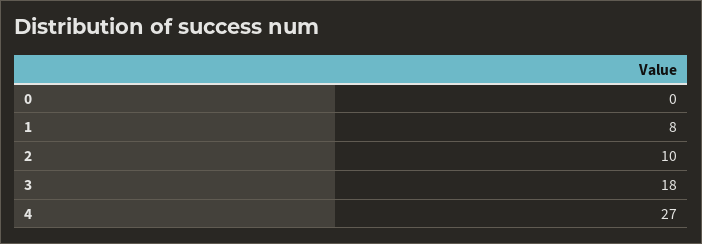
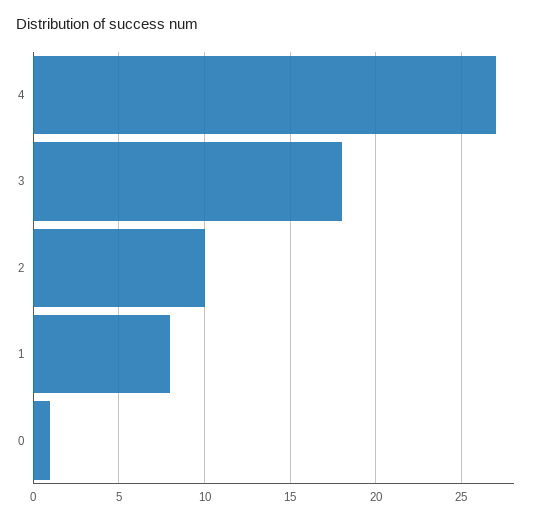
0: 0 -> 1

